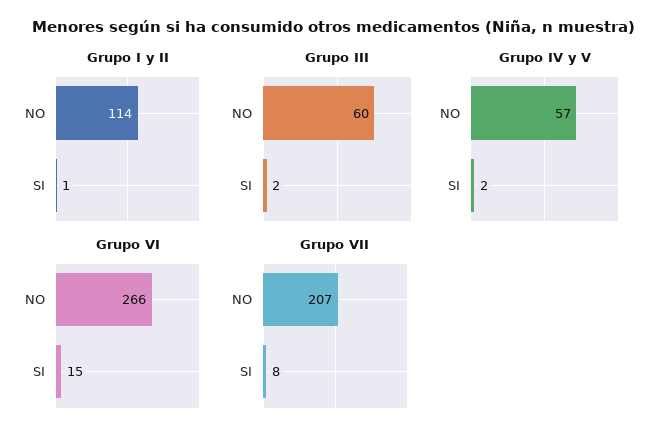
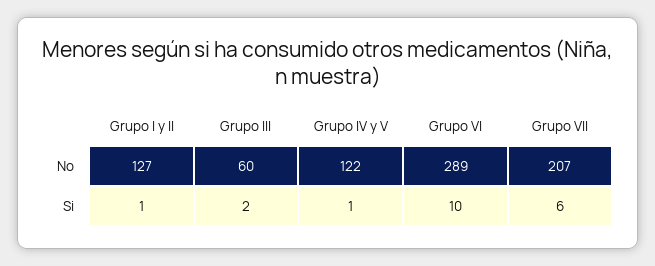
Grupo I y II, NO: 114 -> 127
Grupo IV y V, NO: 57 -> 122
Grupo IV y V, SI: 2 -> 1
Grupo VI, NO: 266 -> 289
Grupo VI, SI: 15 -> 10
Grupo VII, SI: 8 -> 6

